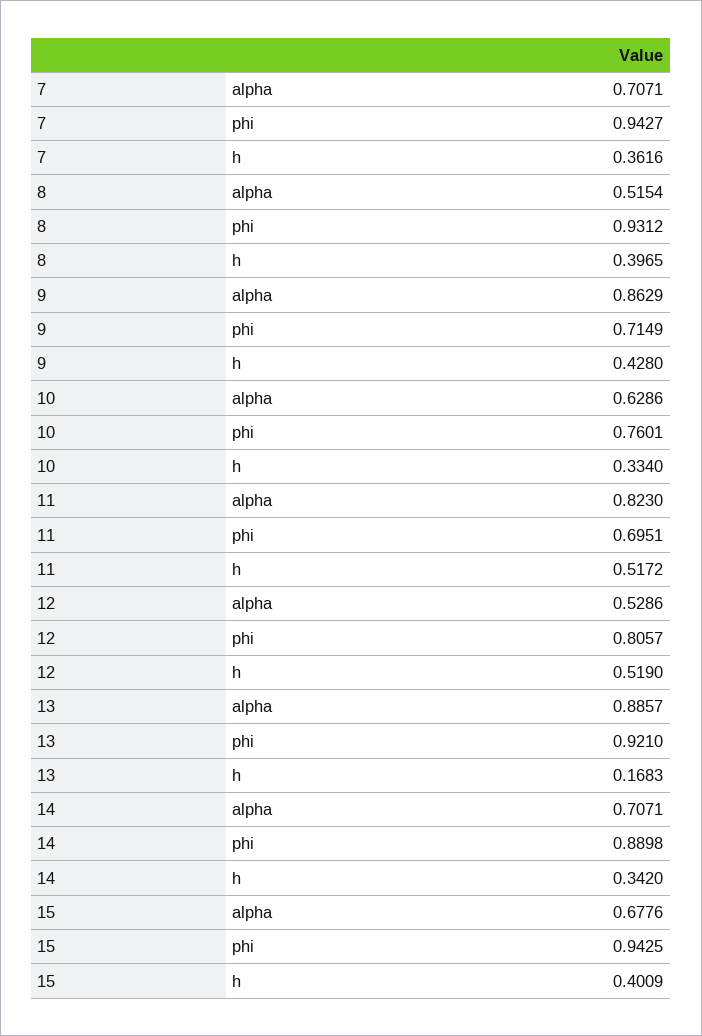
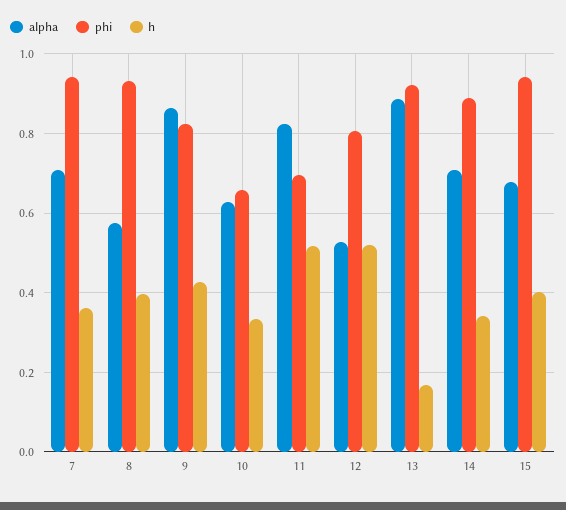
alpha, 8: 0.5154 -> 0.58
phi, 9: 0.7149 -> 0.82
phi, 10: 0.7601 -> 0.66

